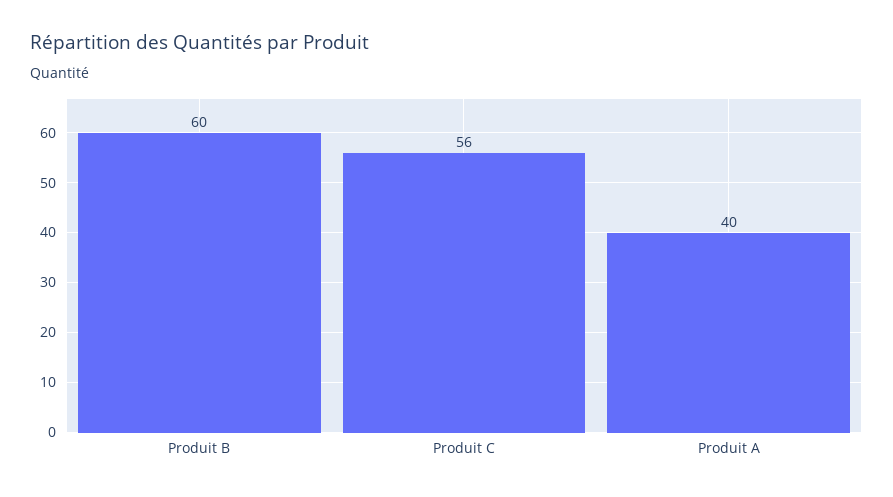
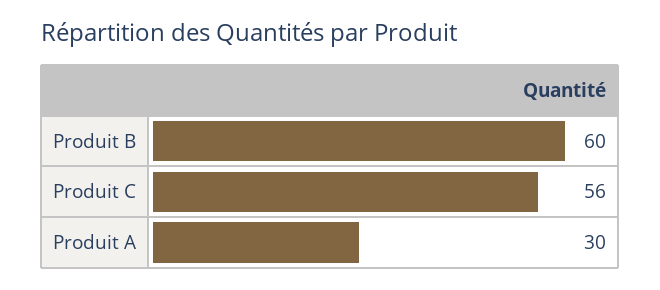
Produit A: 40 -> 30

